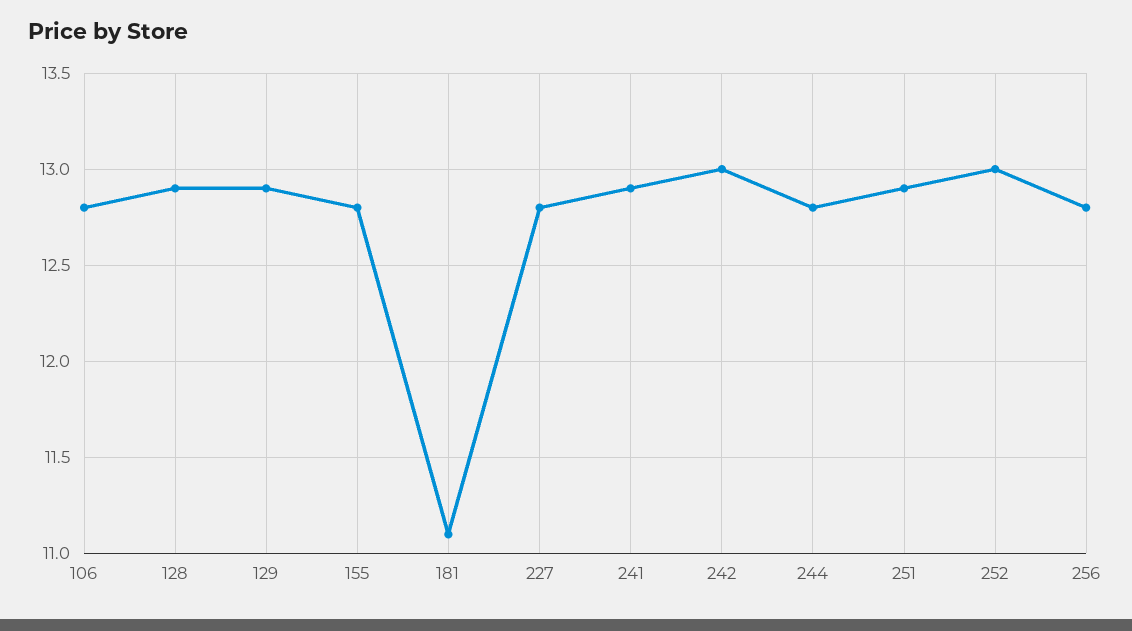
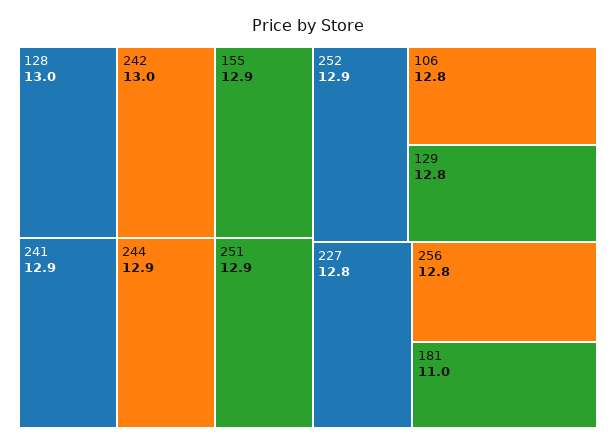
128: 12.9 -> 13
129: 12.9 -> 12.8
155: 12.8 -> 12.9
181: 11.1 -> 11
244: 12.8 -> 12.9
252: 13 -> 12.9

